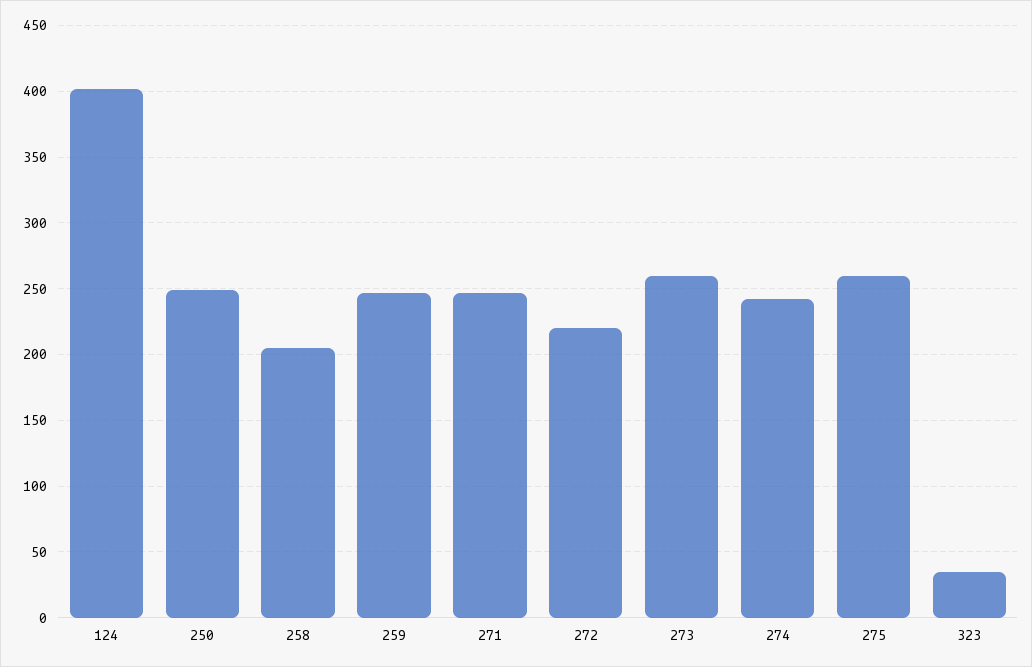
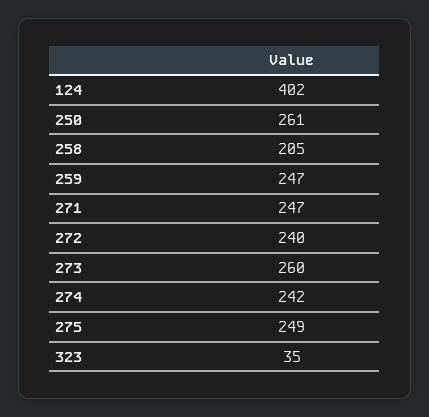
250: 250 -> 261
272: 220 -> 240
275: 260 -> 249

